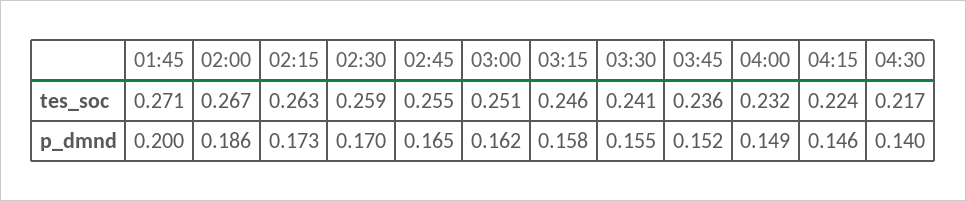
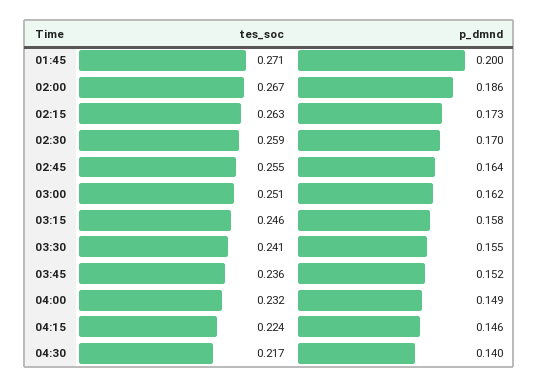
02:45, p_dmnd: 0.165 -> 0.164

